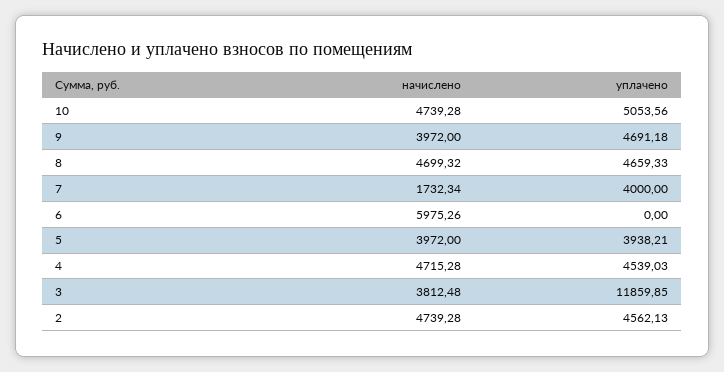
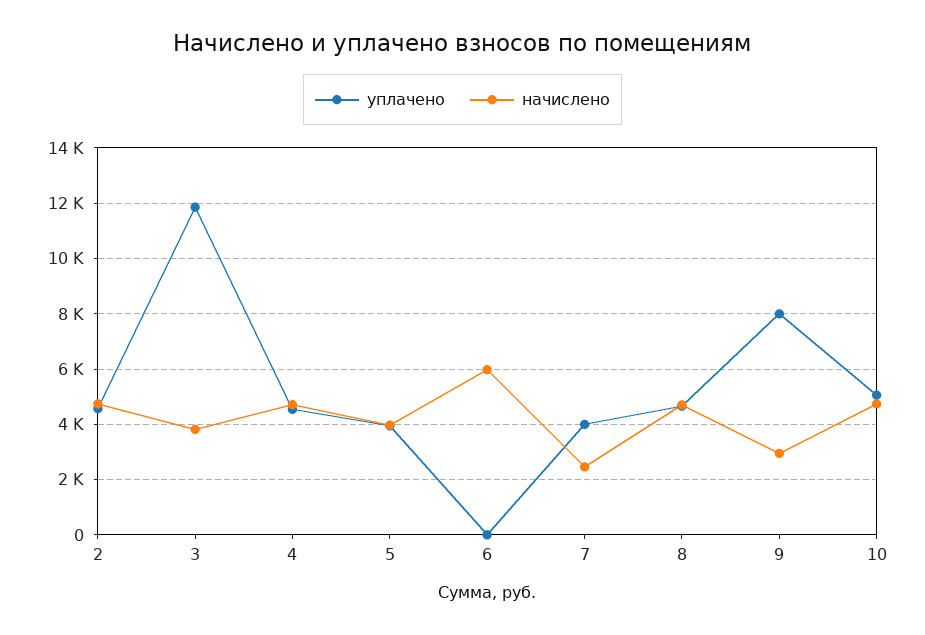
начислено, 9: 3972 -> 3000
уплачено, 9: 4691.18 -> 8000
начислено, 7: 1732.34 -> 2500

